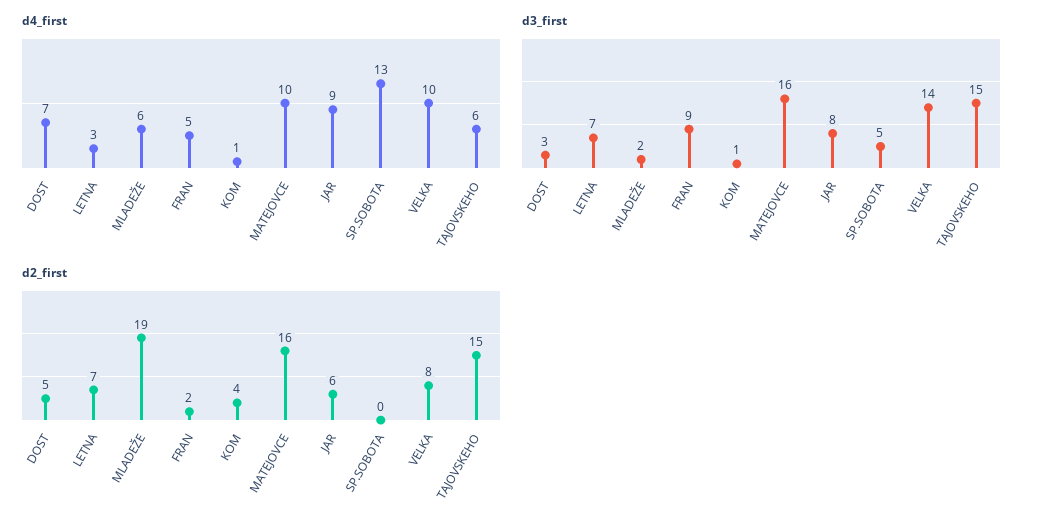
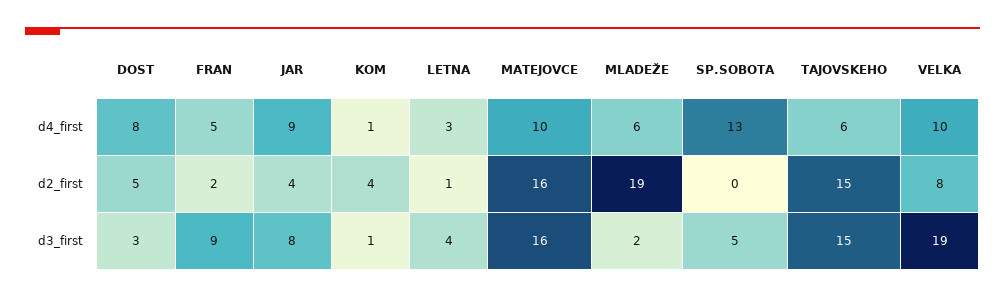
d4_first, DOST: 7 -> 8
d3_first, LETNA: 7 -> 4
d3_first, VELKA: 14 -> 19
d2_first, LETNA: 7 -> 1
d2_first, JAR: 6 -> 4

